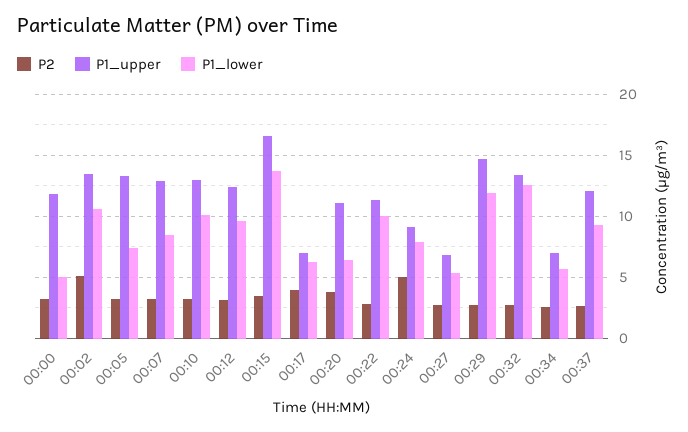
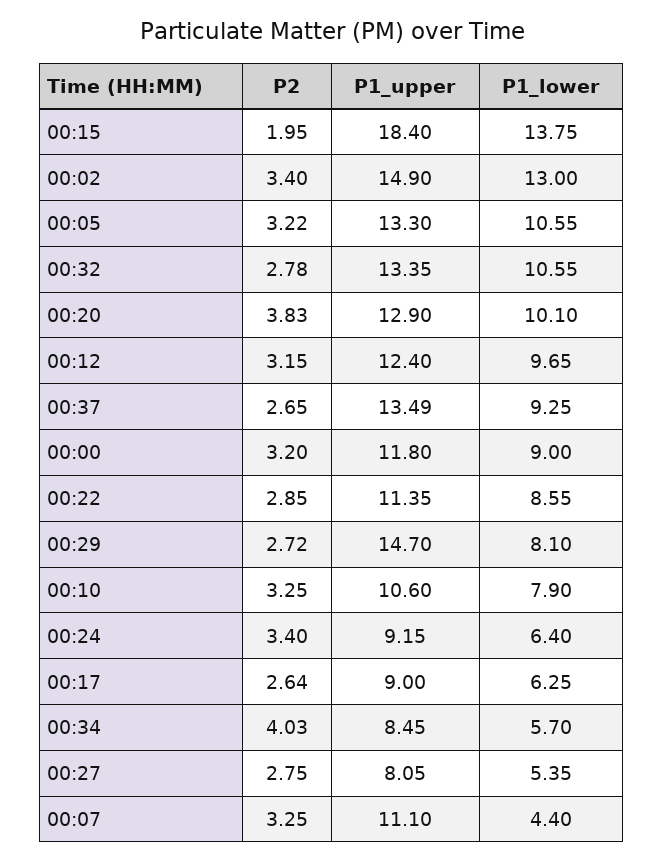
P1_lower, 00:00: 5 -> 9
P2, 00:02: 5 -> 3.4
P1_upper, 00:02: 13.5 -> 14.9
P1_lower, 00:02: 10.5 -> 13
P1_lower, 00:05: 7.5 -> 10.55
P1_upper, 00:07: 13 -> 11.1
P1_lower, 00:07: 8.5 -> 4.4
P1_upper, 00:10: 13 -> 10.6
P1_lower, 00:10: 10 -> 7.9
P2, 00:15: 3.5 -> 1.95
P1_upper, 00:15: 16.5 -> 18.4
P2, 00:17: 4 -> 2.64
P1_upper, 00:17: 7 -> 9
P1_upper, 00:20: 11 -> 12.9
P1_lower, 00:20: 6.5 -> 10.1
P1_lower, 00:22: 10 -> 8.55
P2, 00:24: 5 -> 3.4
P1_lower, 00:24: 8 -> 6.4
P1_upper, 00:27: 7 -> 8.05
P1_lower, 00:29: 12 -> 8.1
P1_lower, 00:32: 12.5 -> 10.55
P2, 00:34: 2.5 -> 4.03
P1_upper, 00:34: 7 -> 8.45
P1_upper, 00:37: 12 -> 13.49

